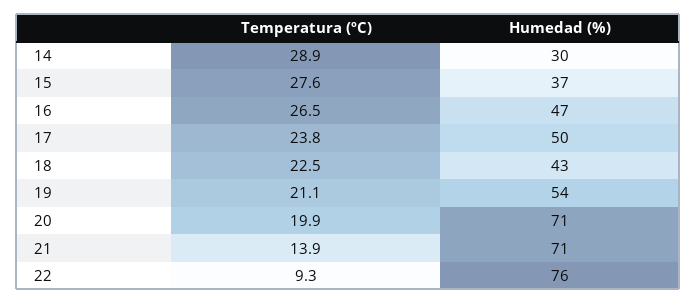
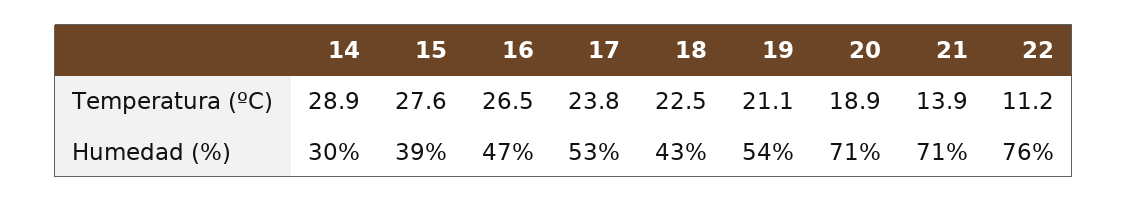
Humedad (%), 15: 37 -> 39
Humedad (%), 17: 50 -> 53
Temperatura (ºC), 20: 19.9 -> 18.9
Temperatura (ºC), 22: 9.3 -> 11.2

